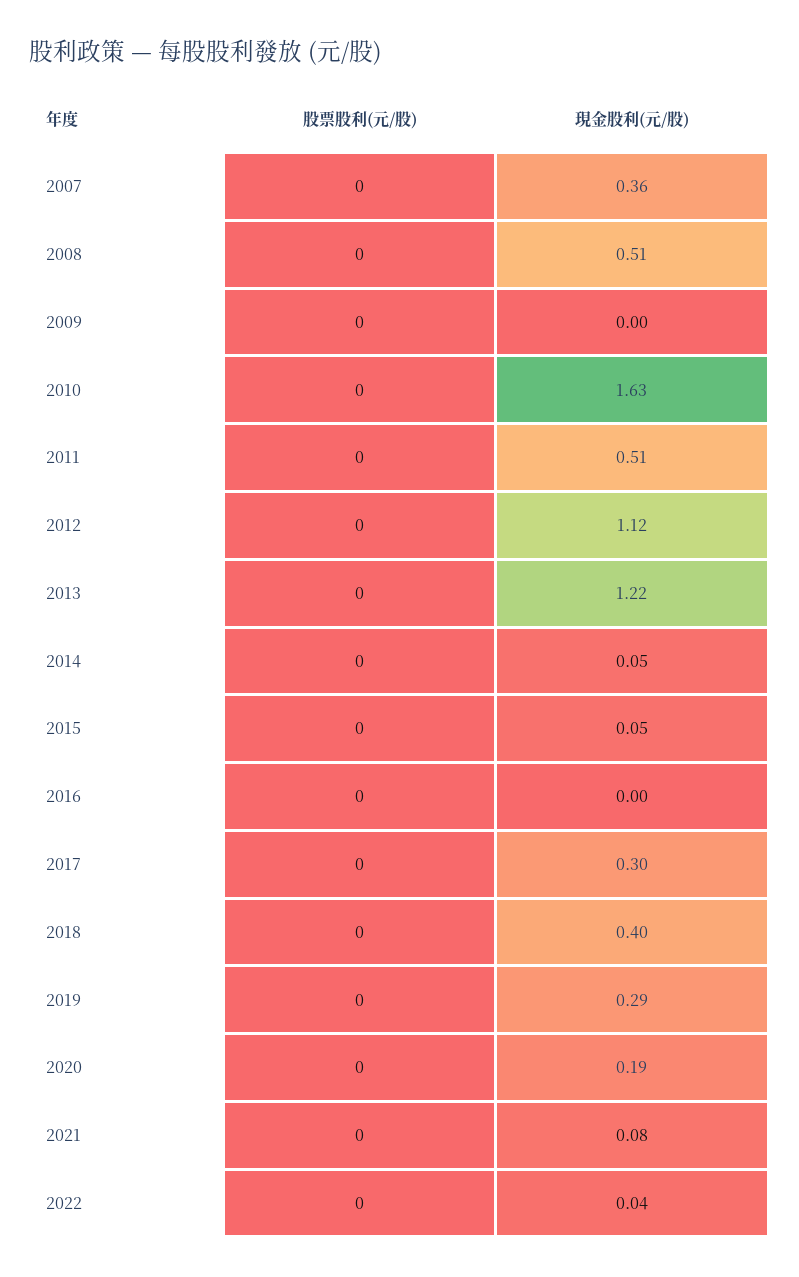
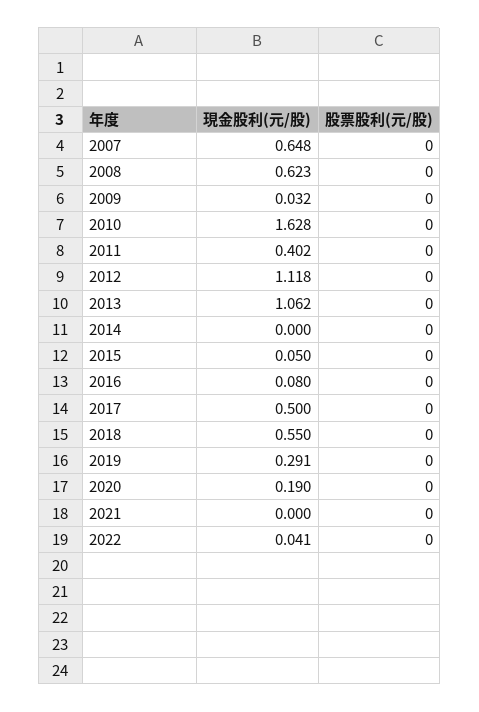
現金股利(元/股), 2007: 0.36 -> 0.648
現金股利(元/股), 2008: 0.51 -> 0.623
現金股利(元/股), 2009: 0 -> 0.032
現金股利(元/股), 2011: 0.51 -> 0.402
現金股利(元/股), 2013: 1.22 -> 1.062
現金股利(元/股), 2014: 0.05 -> 0
現金股利(元/股), 2016: 0 -> 0.08
現金股利(元/股), 2017: 0.3 -> 0.5
現金股利(元/股), 2018: 0.4 -> 0.55
現金股利(元/股), 2021: 0.08 -> 0

